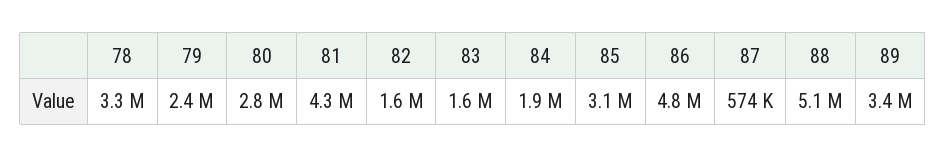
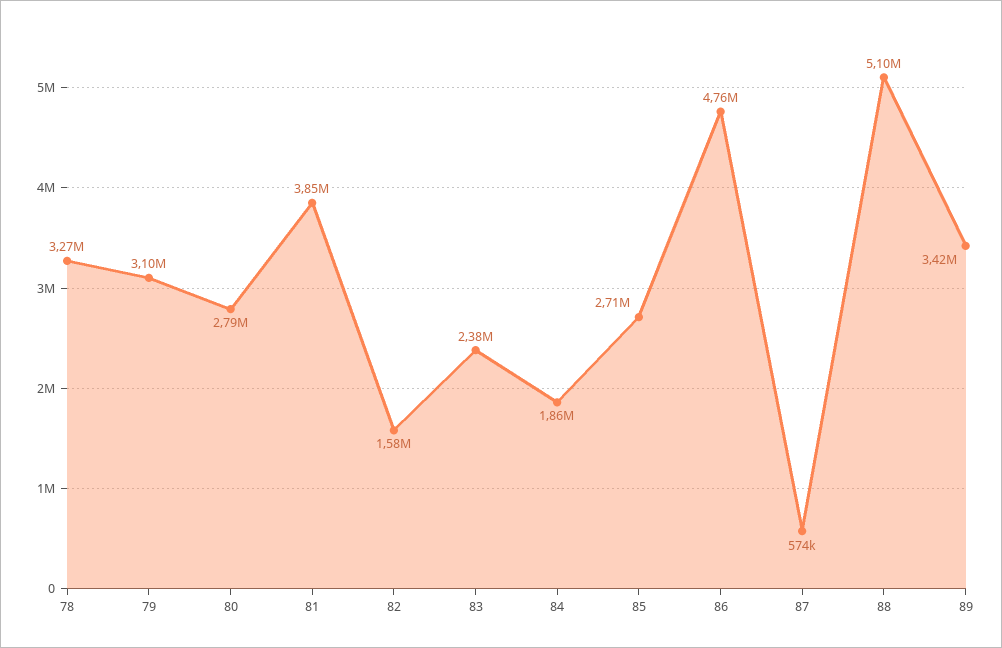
79: 2400000 -> 3100000
81: 4300000 -> 3850000
83: 1600000 -> 2380000
85: 3100000 -> 2710000

